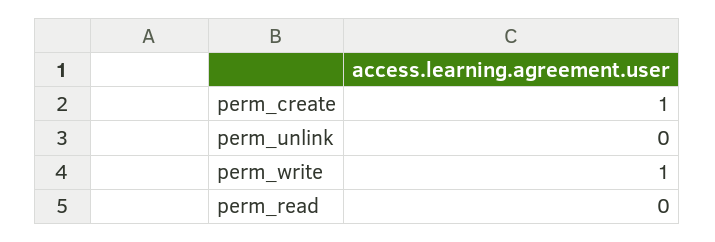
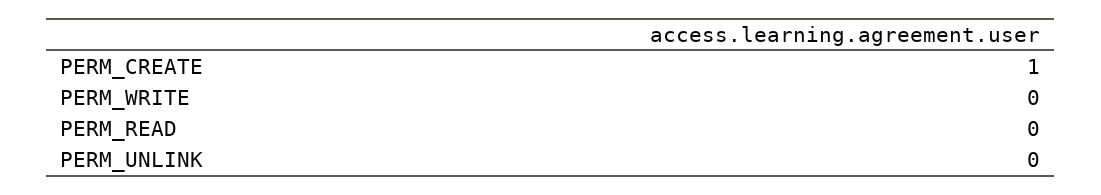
perm_write: 1 -> 0

